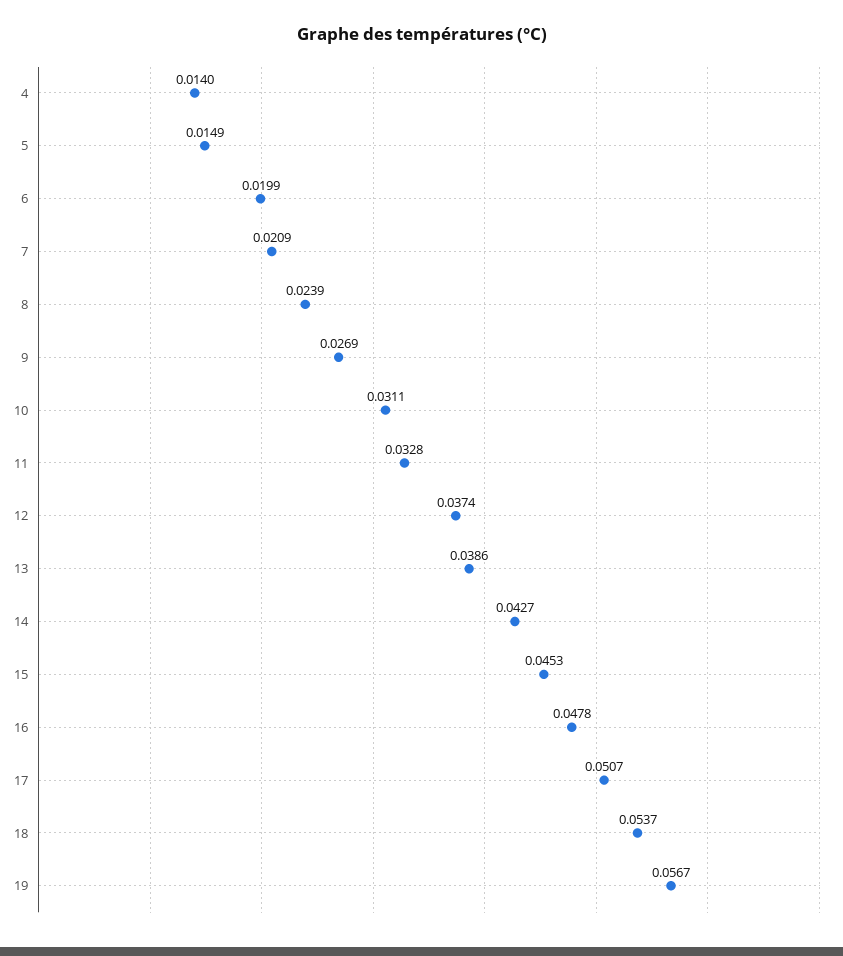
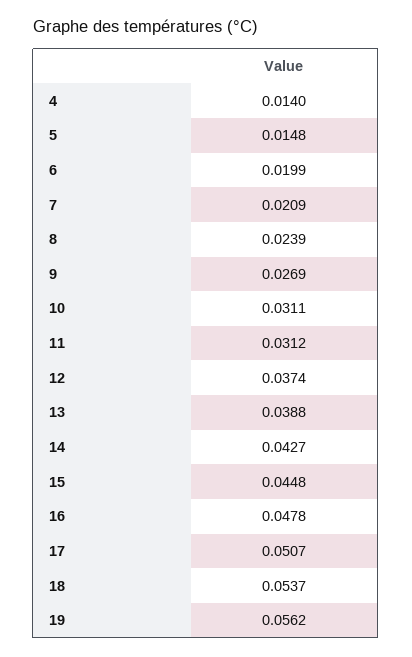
5: 0.0149 -> 0.0148
11: 0.0328 -> 0.0312
13: 0.0386 -> 0.0388
15: 0.0453 -> 0.0448
19: 0.0567 -> 0.0562

